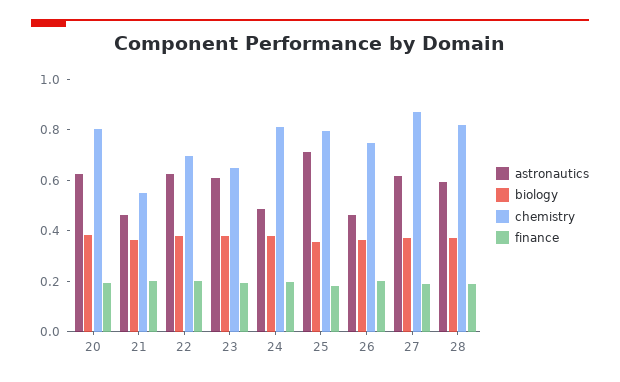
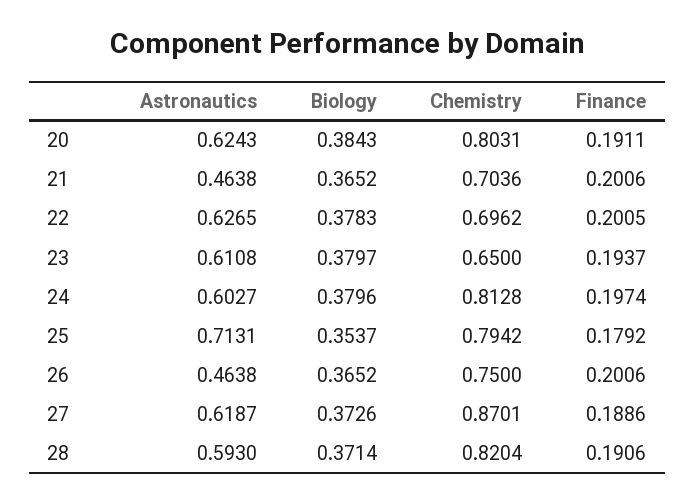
chemistry, 21: 0.55 -> 0.7036
astronautics, 24: 0.5 -> 0.6027

